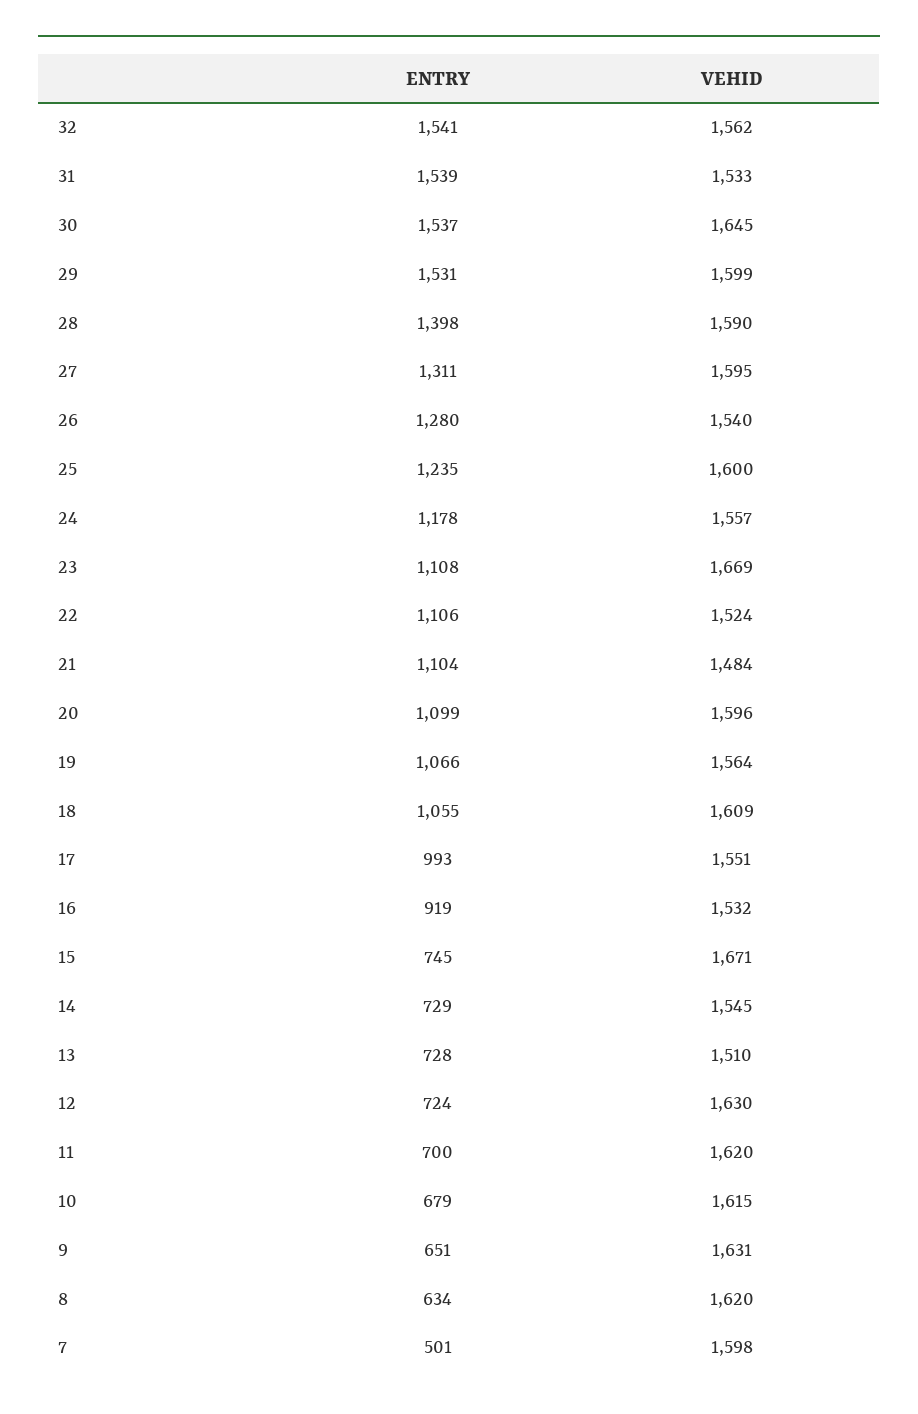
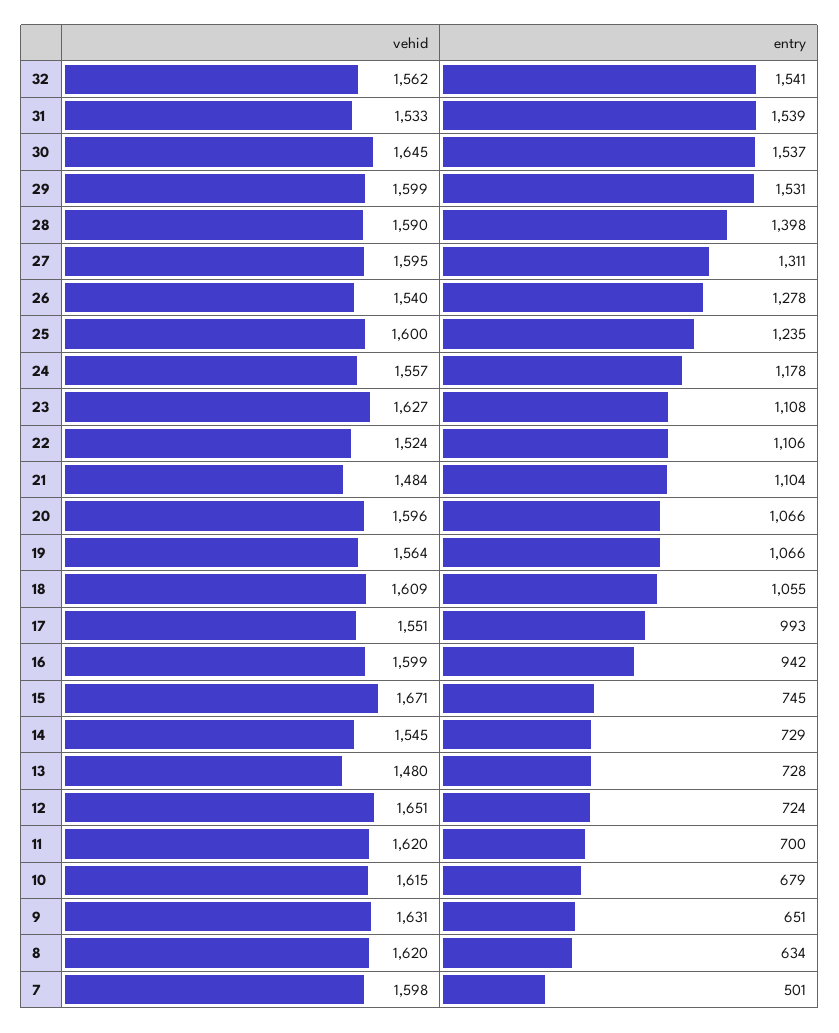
ENTRY, 26: 1280 -> 1278
VEHID, 23: 1669 -> 1627
ENTRY, 20: 1099 -> 1066
ENTRY, 16: 919 -> 942
VEHID, 16: 1532 -> 1599
VEHID, 13: 1510 -> 1480
VEHID, 12: 1630 -> 1651

